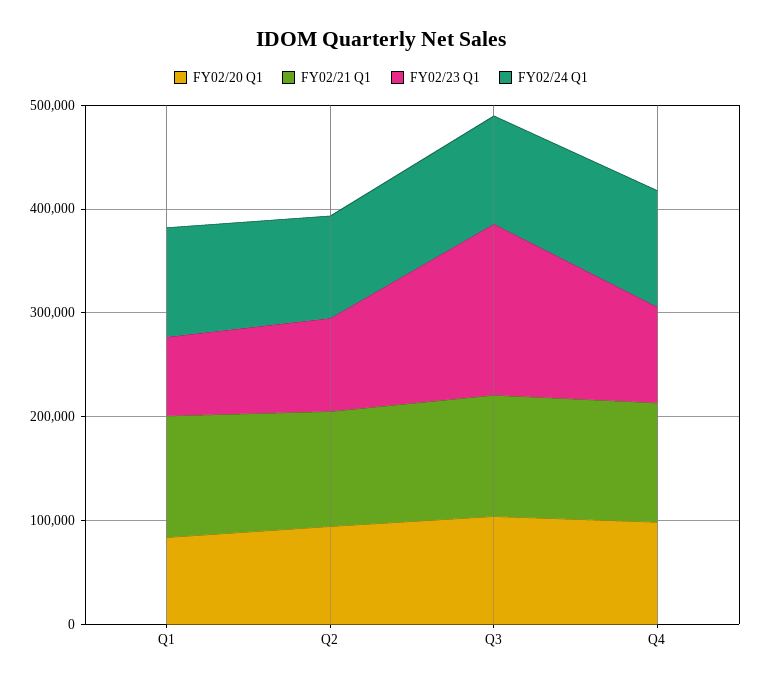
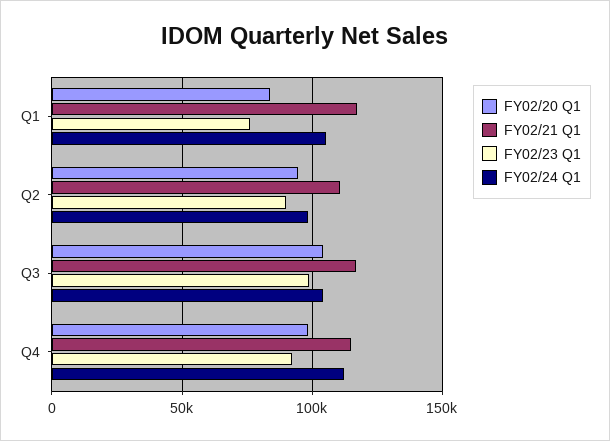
FY02/23 Q1, Q3: 160000 -> 100000

